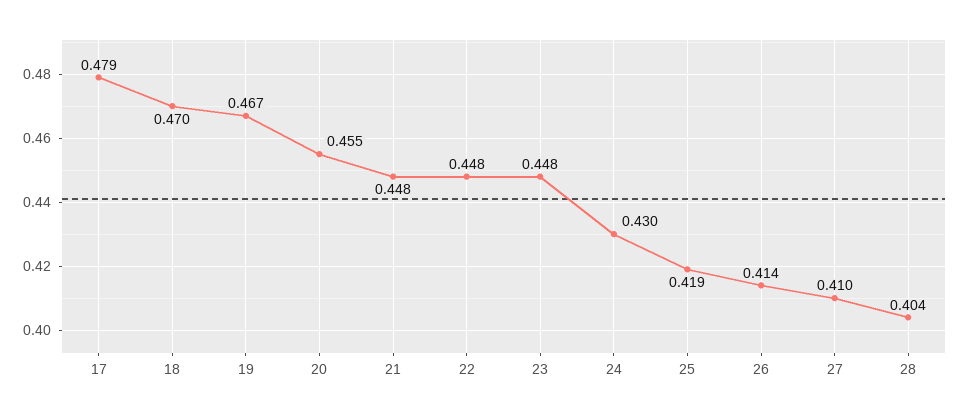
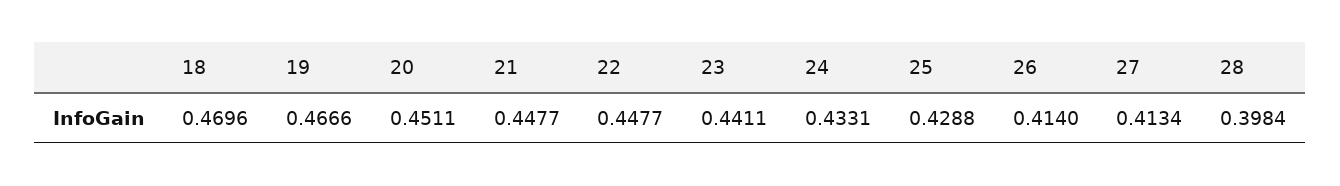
17: 0.479 -> none
20: 0.455 -> 0.4511
23: 0.448 -> 0.4411
24: 0.43 -> 0.4331
25: 0.419 -> 0.4288
27: 0.41 -> 0.4134
28: 0.404 -> 0.3984

